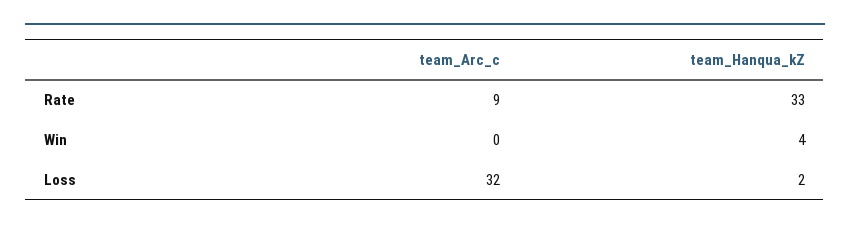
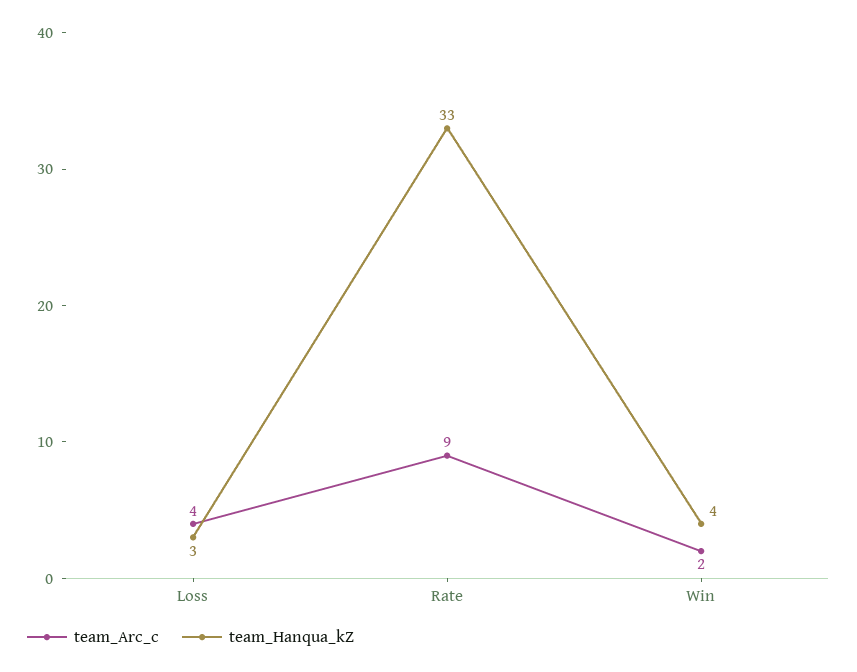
team_Arc_c, Win: 0 -> 2
team_Arc_c, Loss: 32 -> 4
team_Hanqua_kZ, Loss: 2 -> 3

